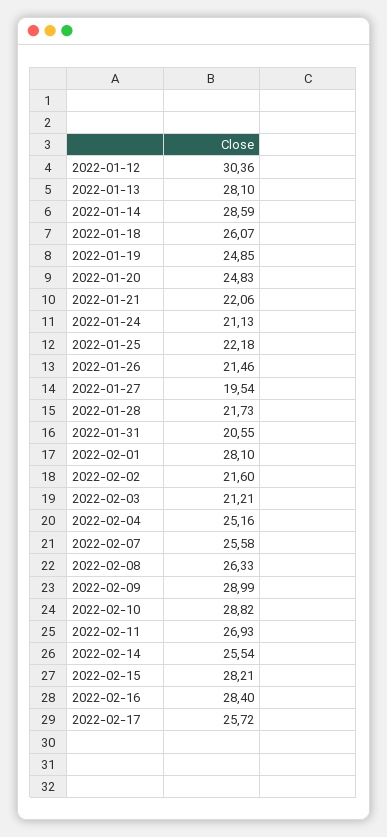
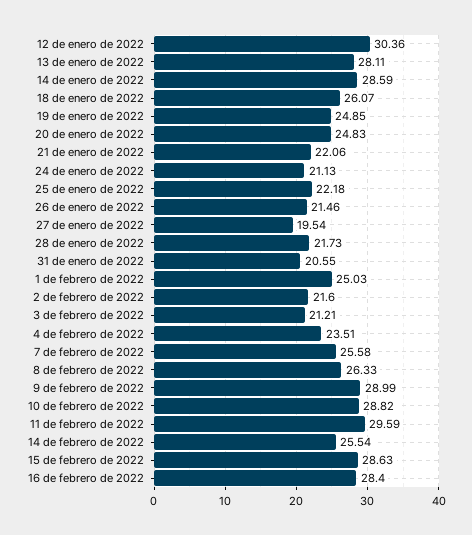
2022-01-13: 28.1 -> 28.11
2022-02-01: 28.1 -> 25.03
2022-02-04: 25.16 -> 23.51
2022-02-11: 26.93 -> 29.59
2022-02-15: 28.21 -> 28.63
2022-02-17: 25.72 -> none

